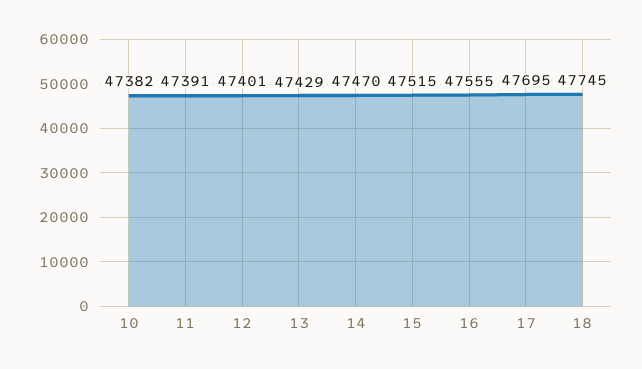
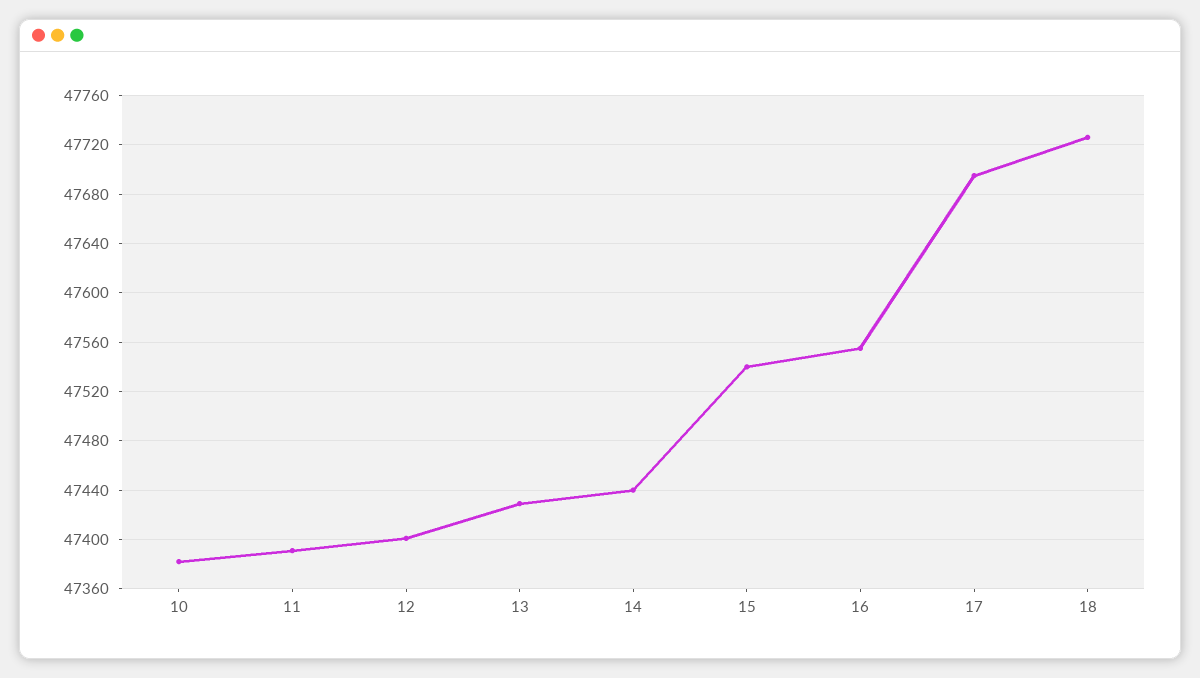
14: 47470 -> 47440
15: 47515 -> 47540
18: 47745 -> 47725

